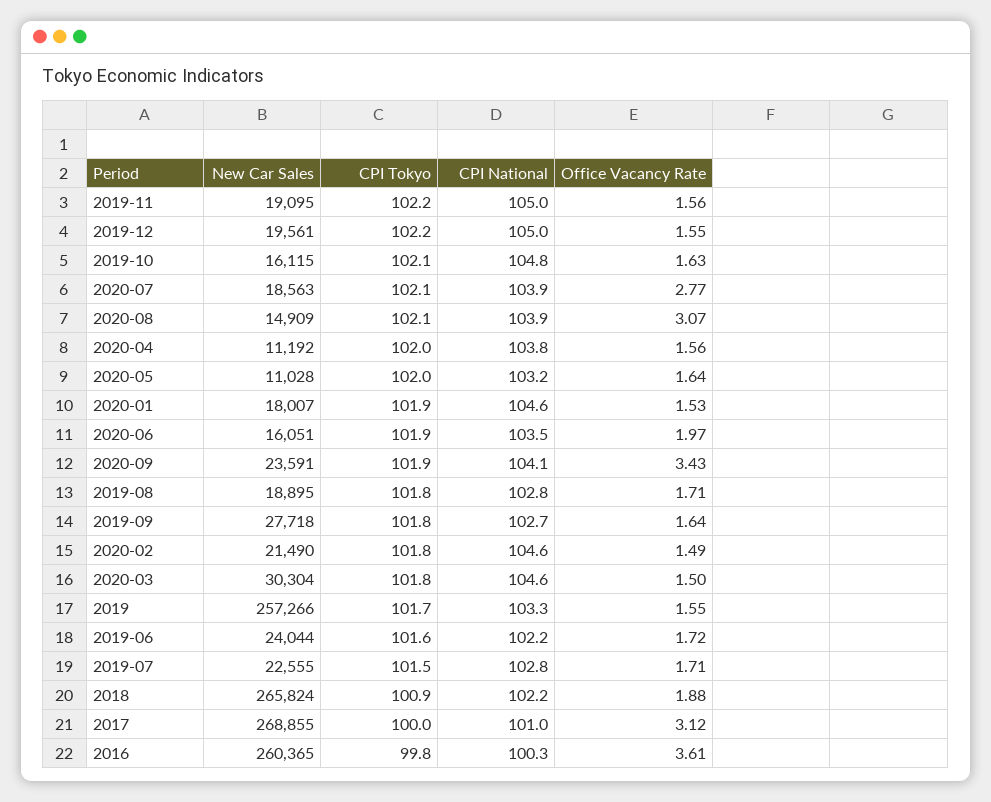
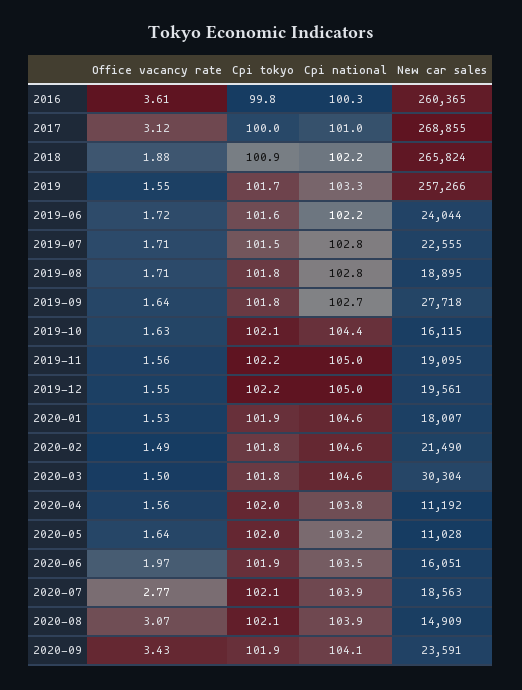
CPI National, 2019-10: 104.8 -> 104.4

